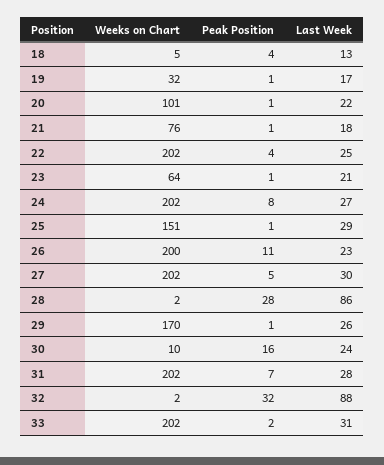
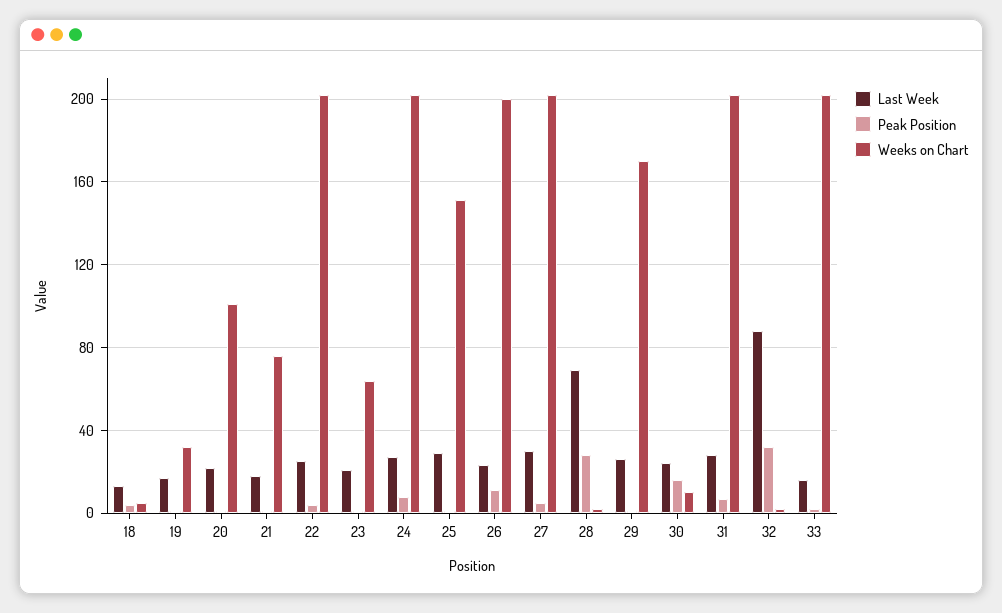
Last Week, 28: 86 -> 70
Last Week, 33: 31 -> 15

